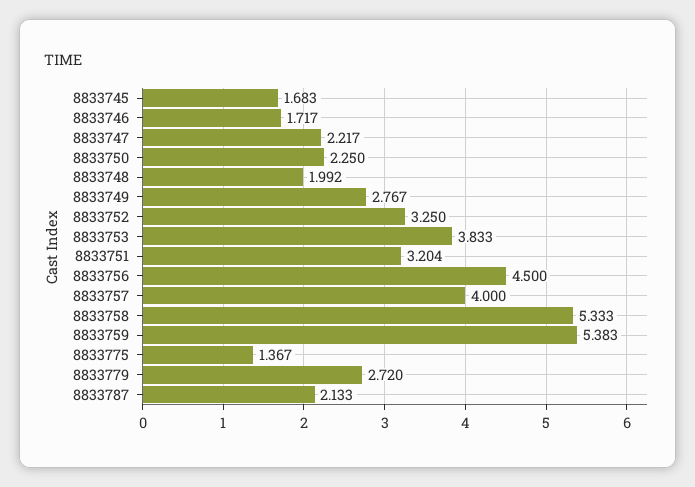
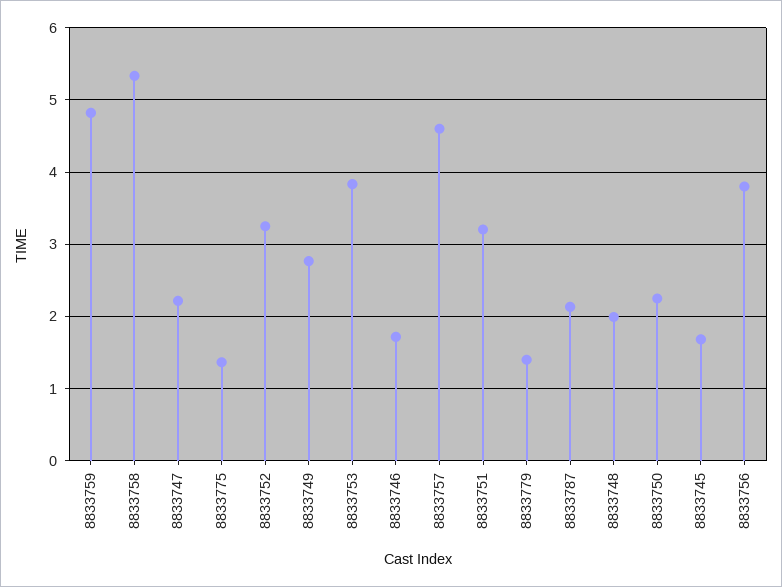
8833756: 4.5 -> 3.8
8833757: 4 -> 4.6
8833759: 5.383 -> 4.8
8833779: 2.72 -> 1.4

